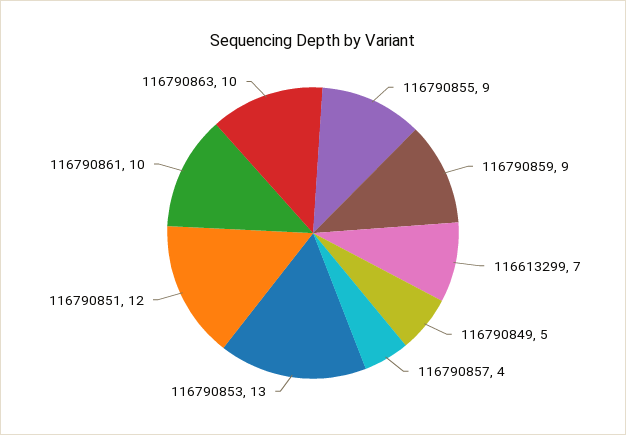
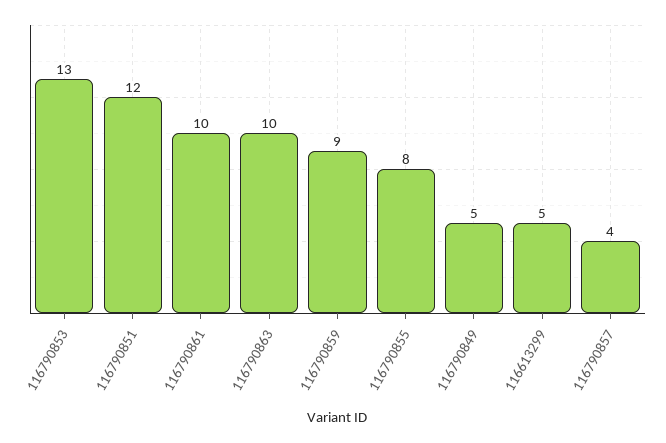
116790855: 9 -> 8
116613299: 7 -> 5

